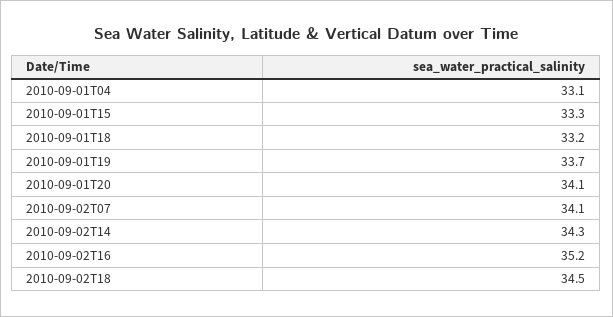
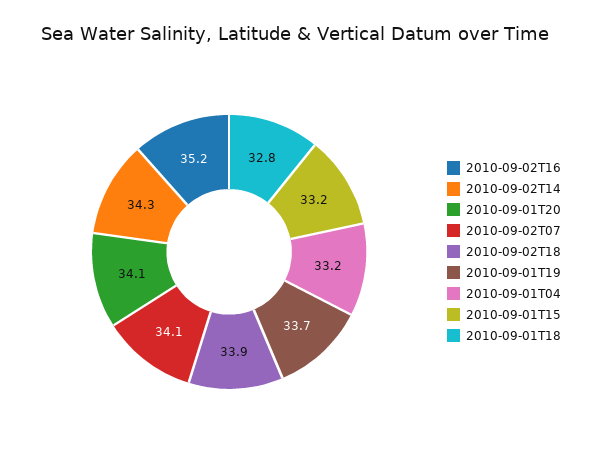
2010-09-01T04: 33.1 -> 33.2
2010-09-01T15: 33.3 -> 33.2
2010-09-01T18: 33.2 -> 32.8
2010-09-02T18: 34.5 -> 33.9

